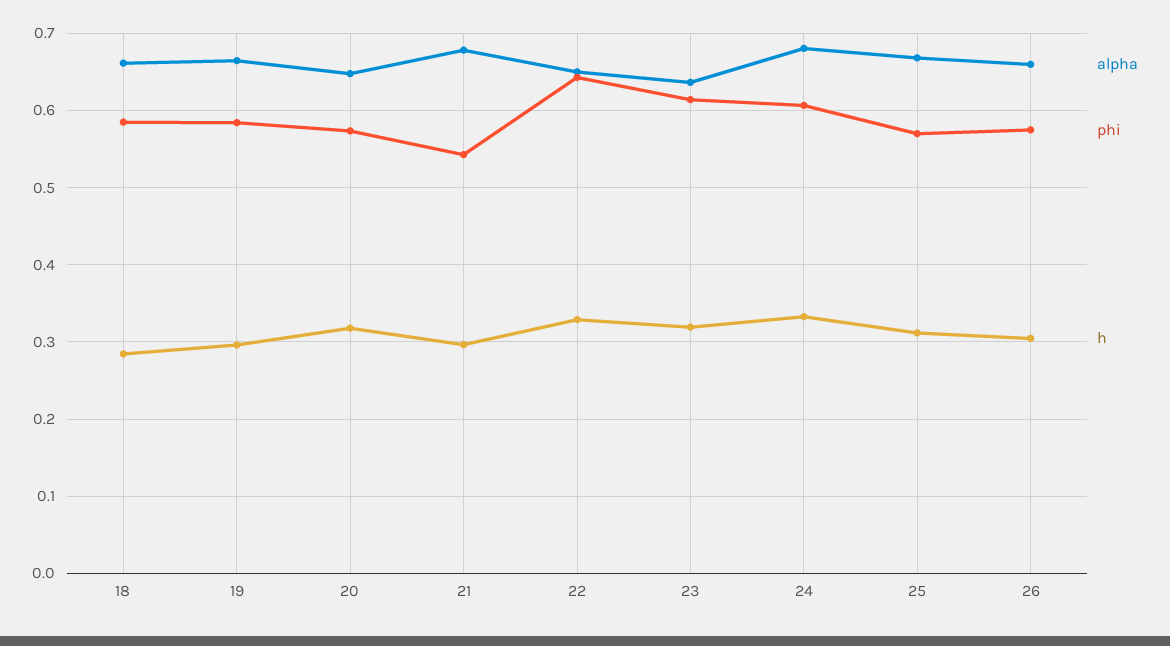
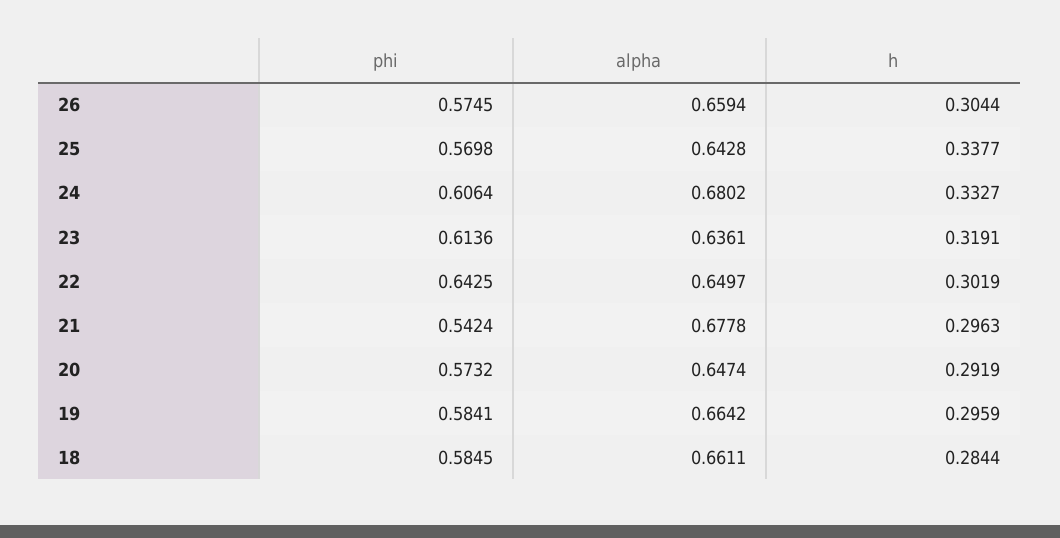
h, 20: 0.32 -> 0.2919
h, 22: 0.33 -> 0.3019
alpha, 25: 0.67 -> 0.6428
h, 25: 0.31 -> 0.3377

